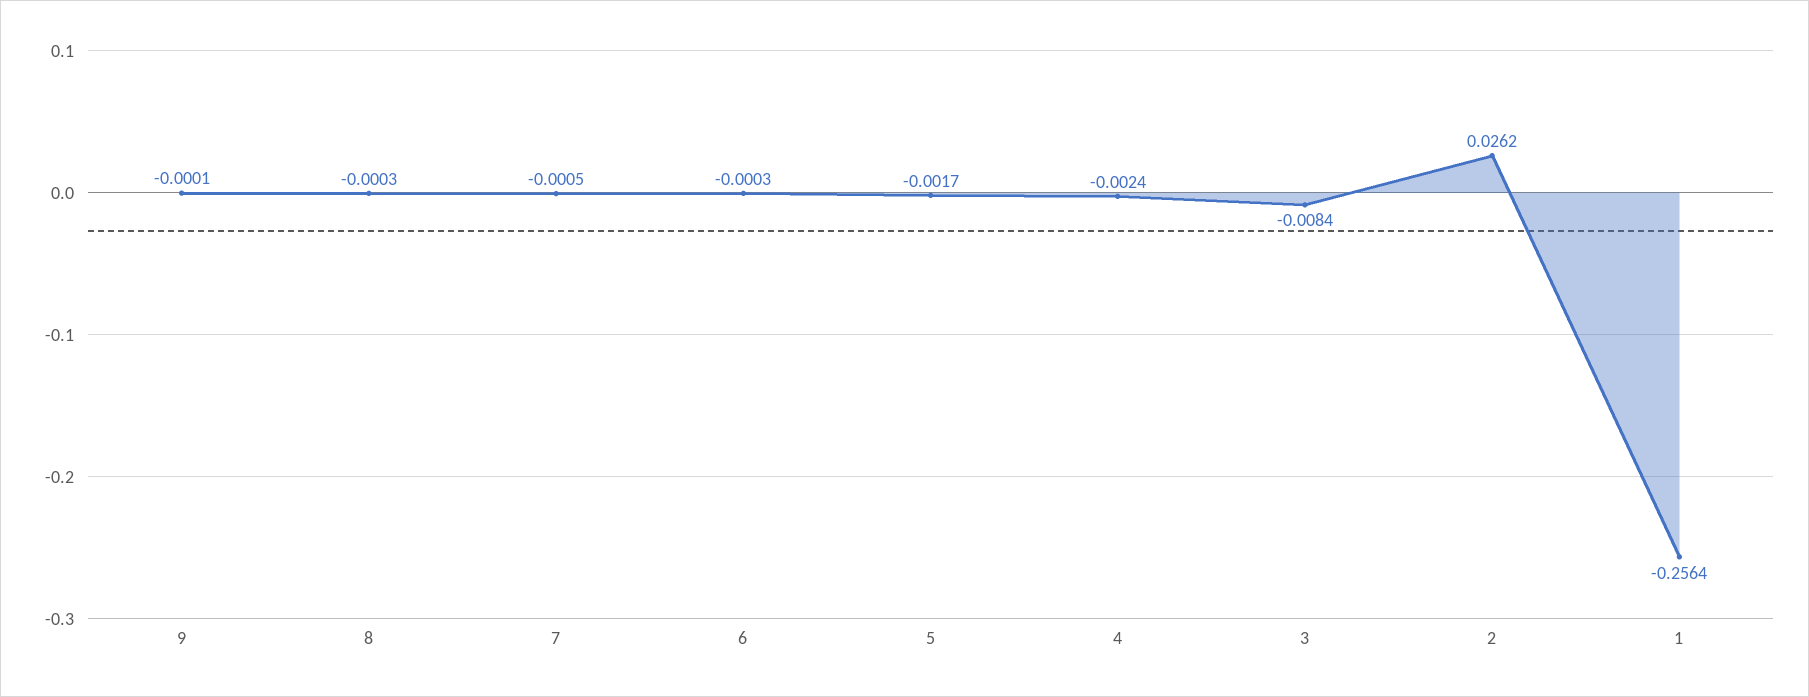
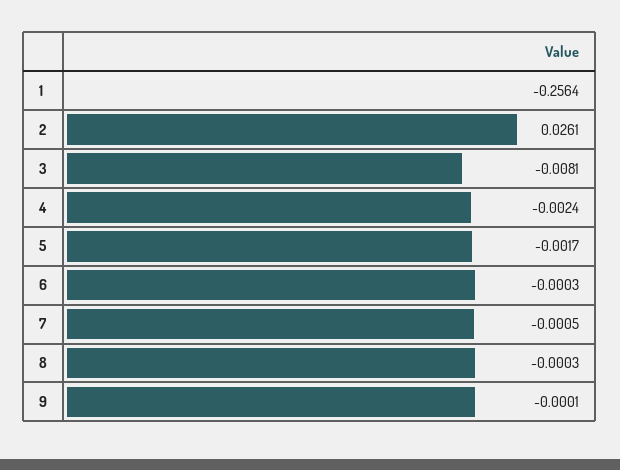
3: -0.0084 -> -0.0081
2: 0.0262 -> 0.0261

